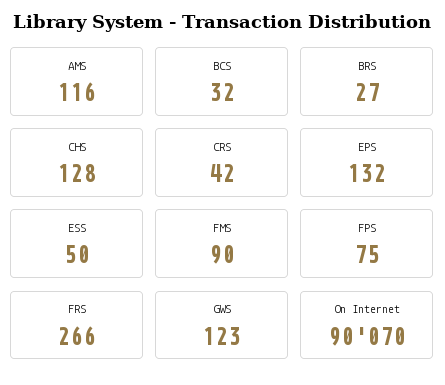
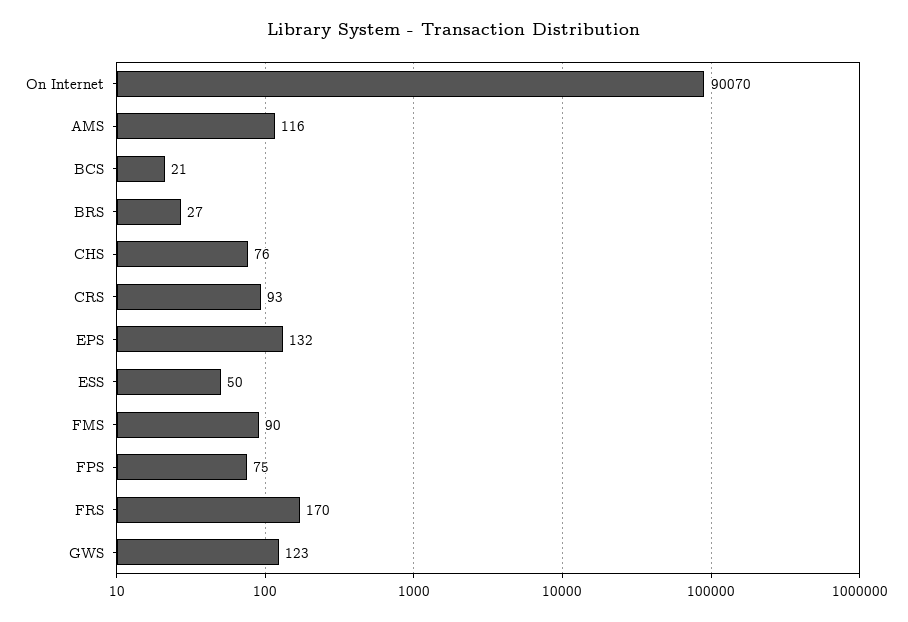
BCS: 32 -> 21
CHS: 128 -> 76
CRS: 42 -> 93
FRS: 266 -> 170

